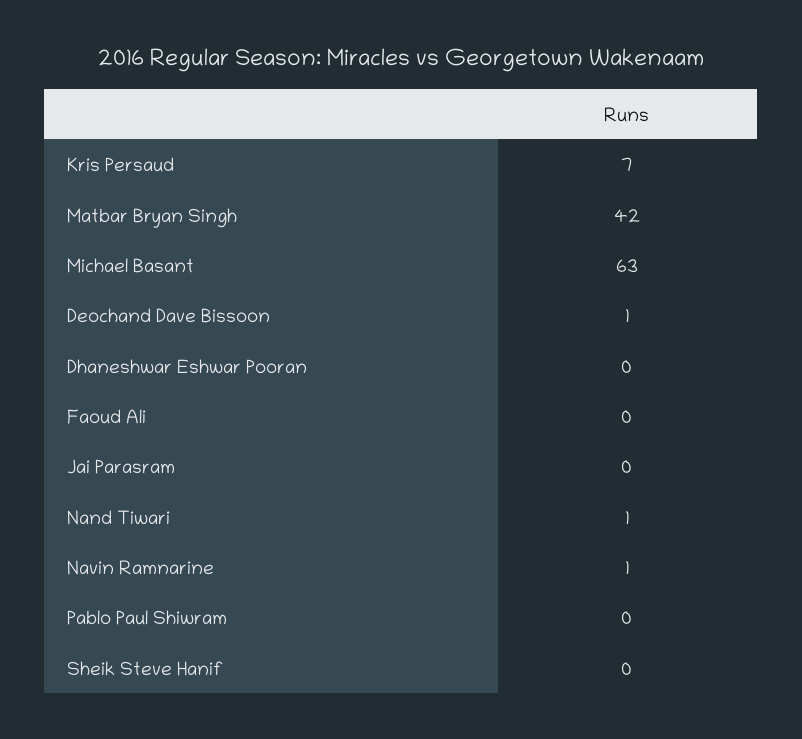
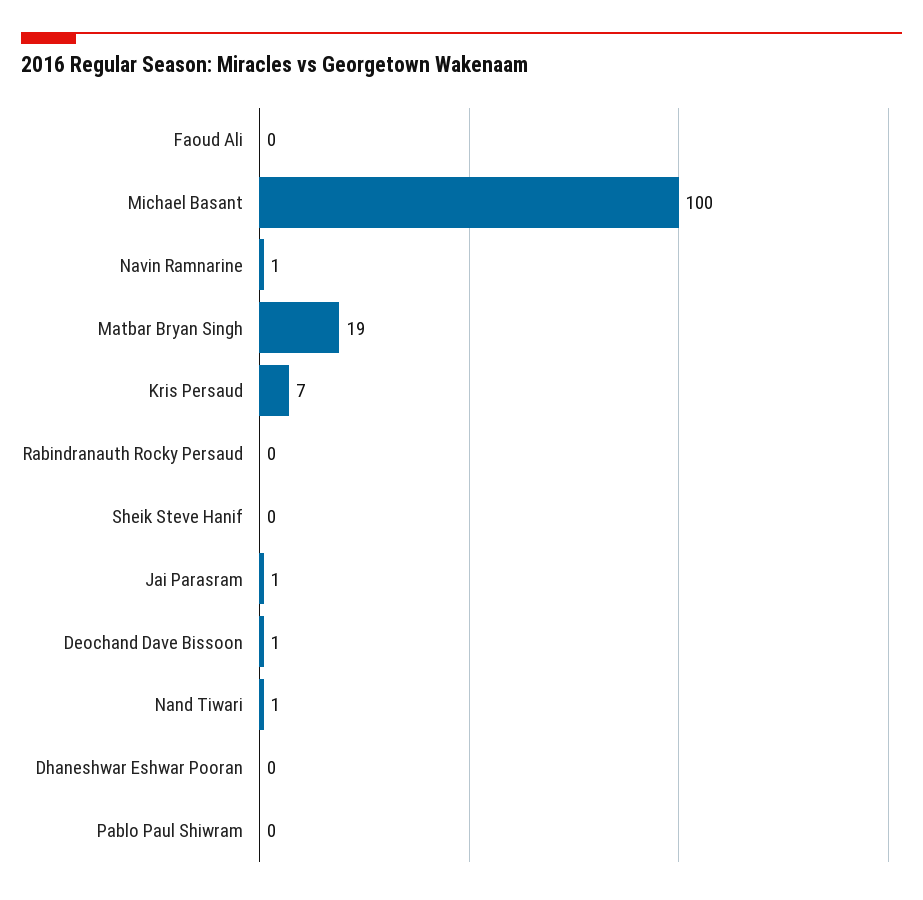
Matbar Bryan Singh: 42 -> 19
Michael Basant: 63 -> 100
Jai Parasram: 0 -> 1
Rabindranauth Rocky Persaud: none -> 0

